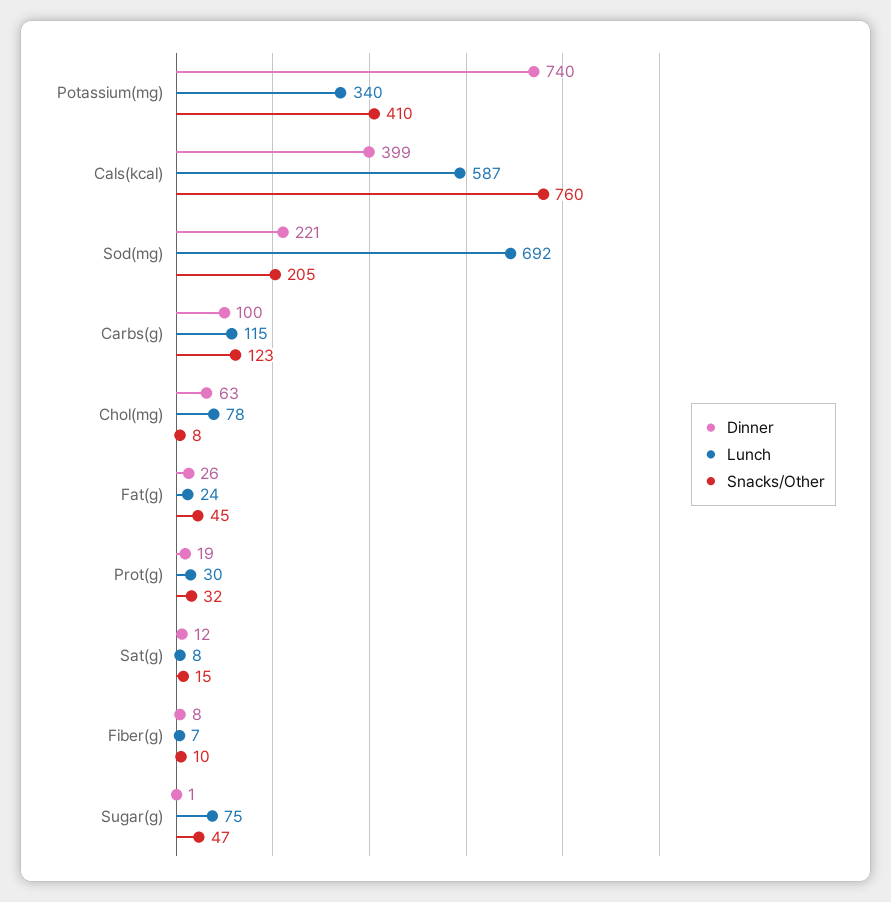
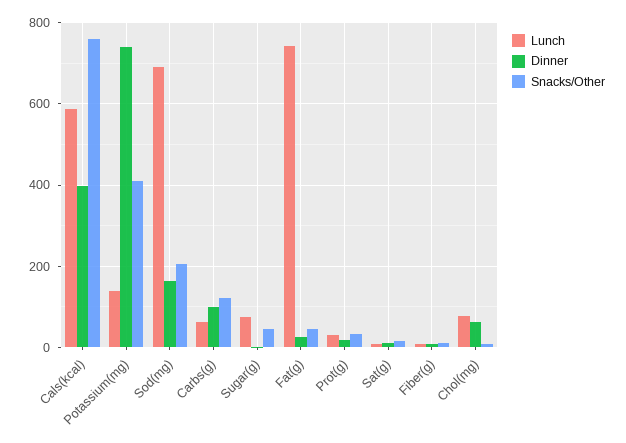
Lunch, Potassium(mg): 340 -> 140
Dinner, Sod(mg): 221 -> 160
Lunch, Carbs(g): 115 -> 60
Lunch, Fat(g): 24 -> 740

